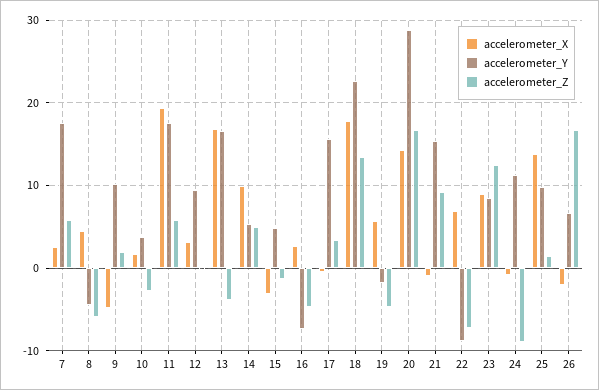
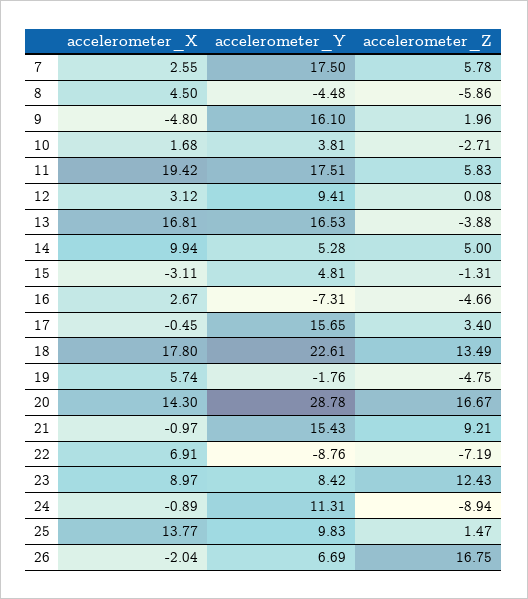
accelerometer_Y, 9: 10 -> 16.1

